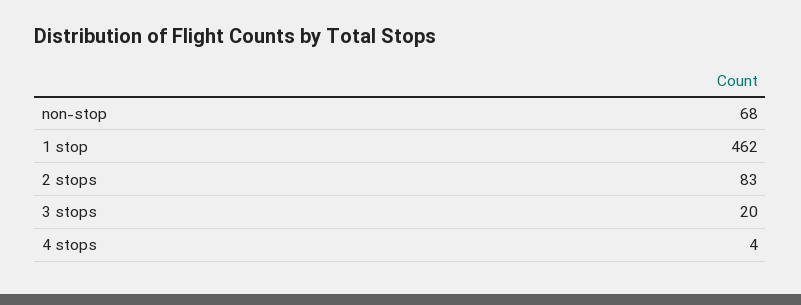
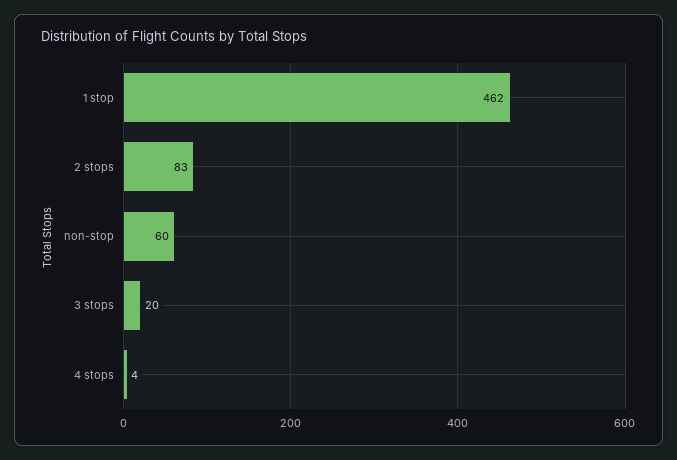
non-stop: 68 -> 60

